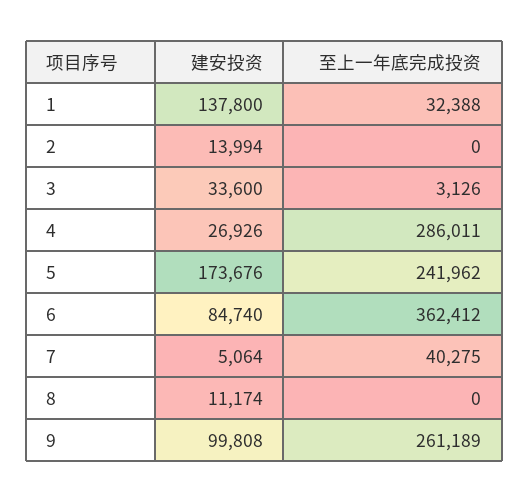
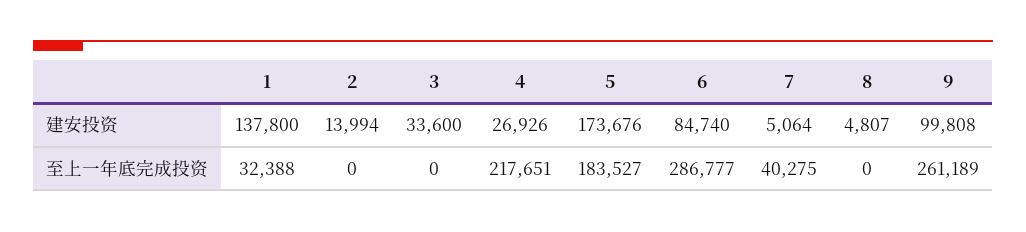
至上一年底完成投资, 3: 3126 -> 0
至上一年底完成投资, 4: 286011 -> 217651
至上一年底完成投资, 5: 241962 -> 183527
至上一年底完成投资, 6: 362412 -> 286777
建安投资, 8: 11174 -> 4807

